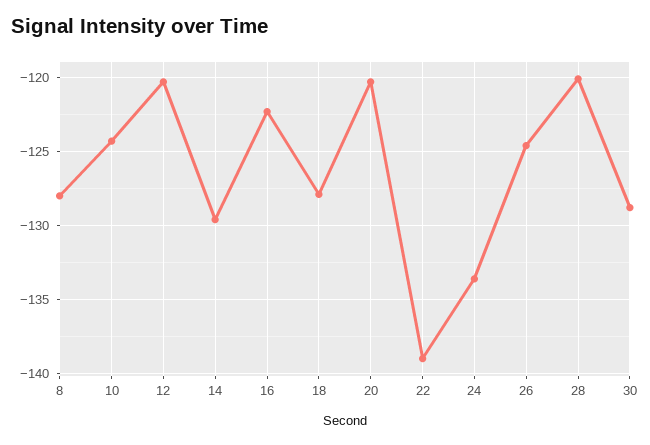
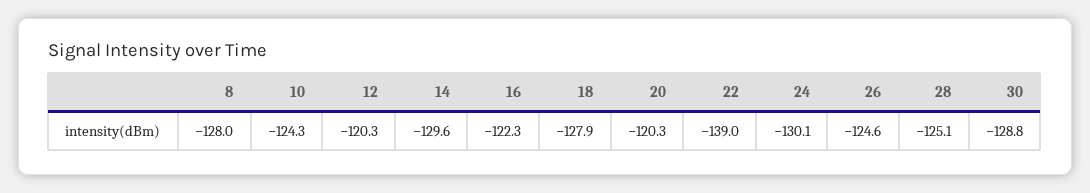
24: -133.5 -> -130.1
28: -120 -> -125.1

